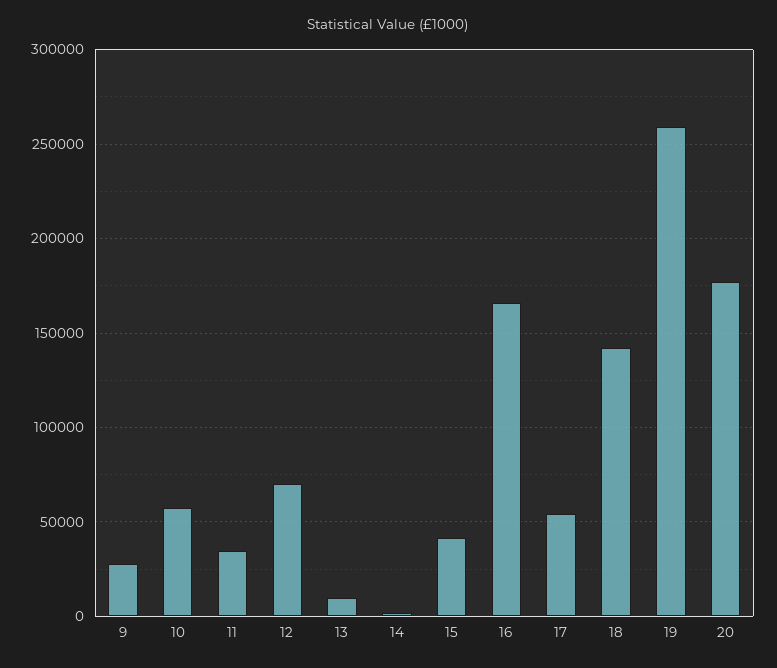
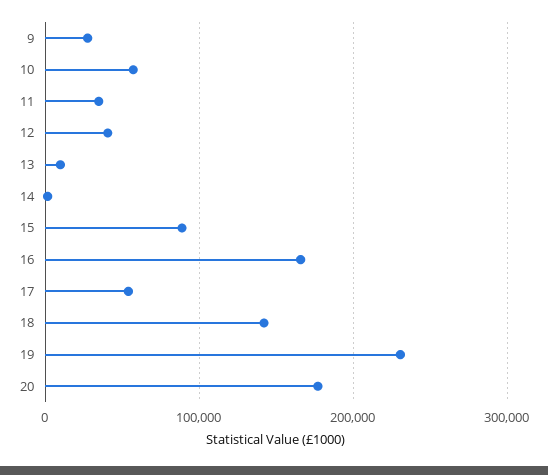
12: 70000 -> 40000
15: 40000 -> 90000
19: 260000 -> 230000

